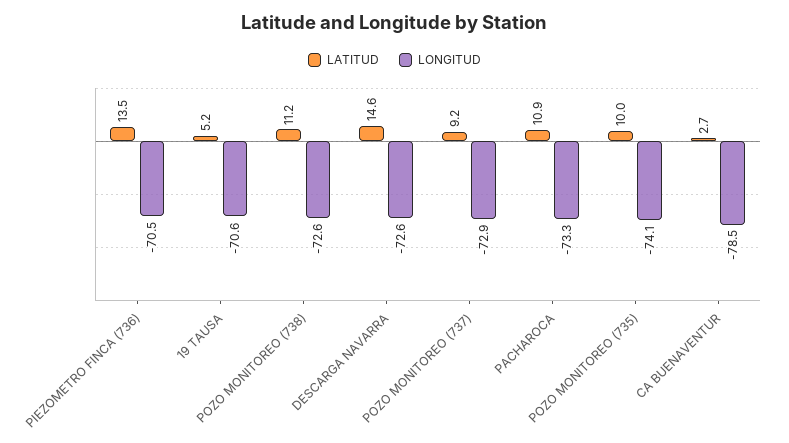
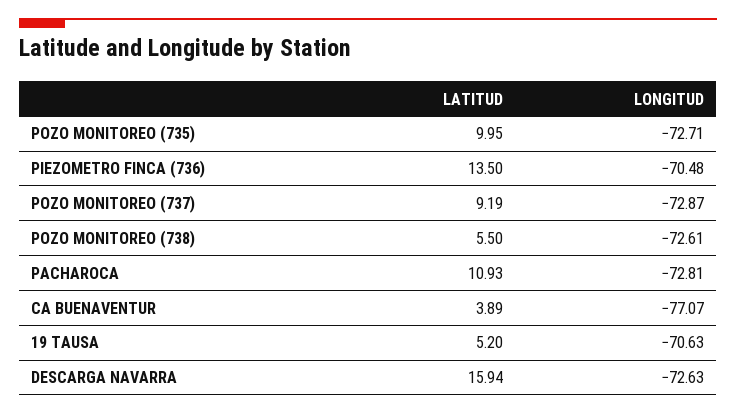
LATITUD, POZO MONITOREO (738): 11.2 -> 5.5
LATITUD, DESCARGA NAVARRA: 14.6 -> 15.94
LONGITUD, PACHAROCA: -73.3 -> -72.81
LONGITUD, POZO MONITOREO (735): -74.1 -> -72.71
LATITUD, CA BUENAVENTUR: 2.7 -> 3.89
LONGITUD, CA BUENAVENTUR: -78.5 -> -77.07

